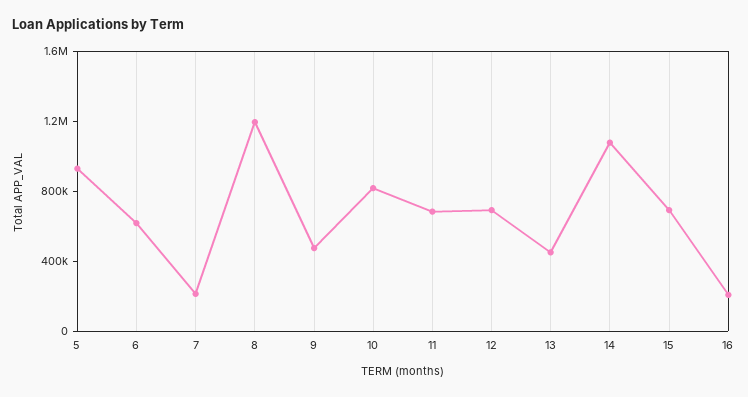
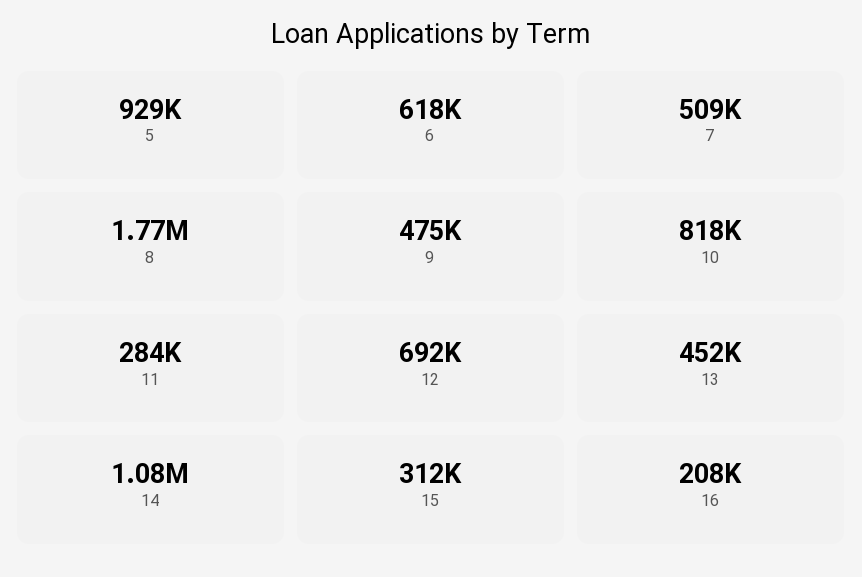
7: 200000 -> 509000
8: 1200000 -> 1770000
11: 700000 -> 284000
15: 700000 -> 312000

